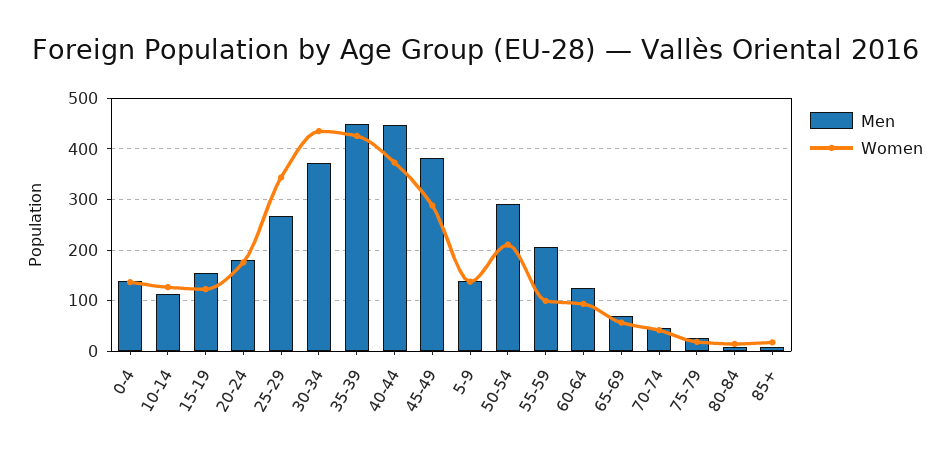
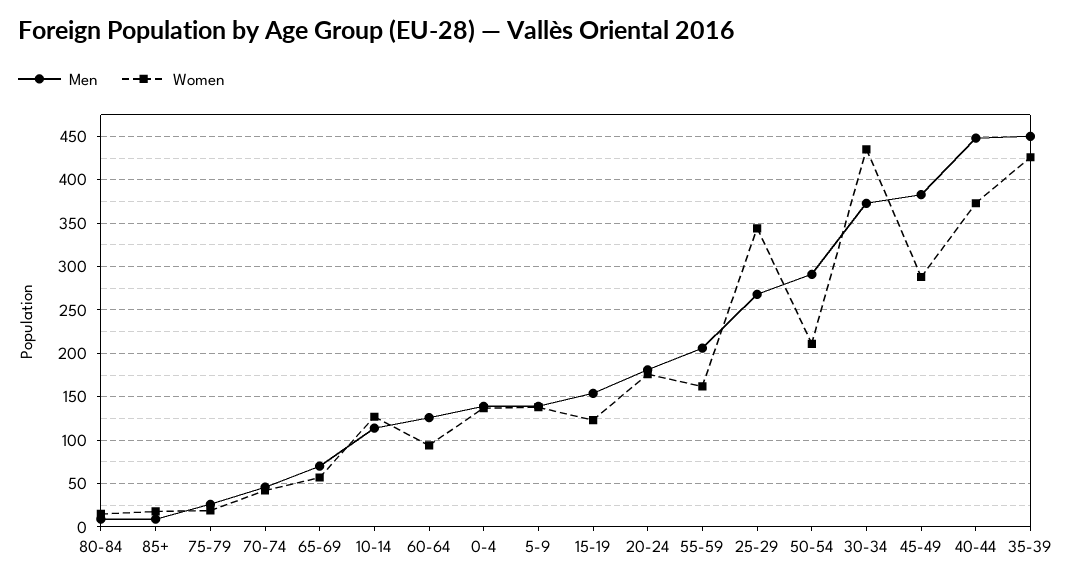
Women, 55-59: 100 -> 160

